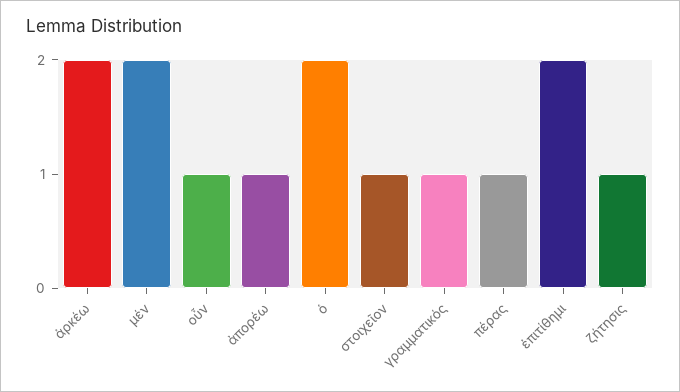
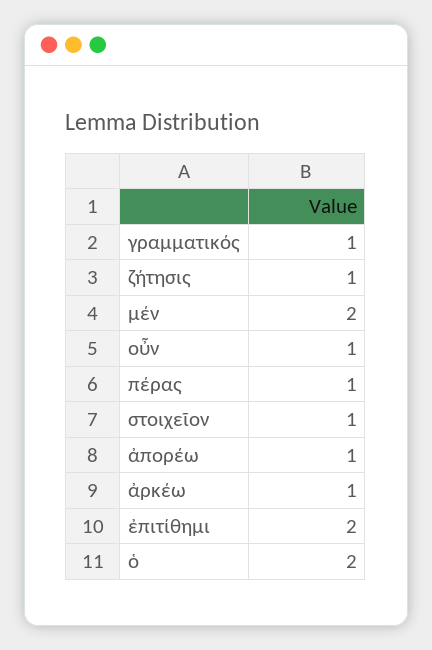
ἀρκέω: 2 -> 1

